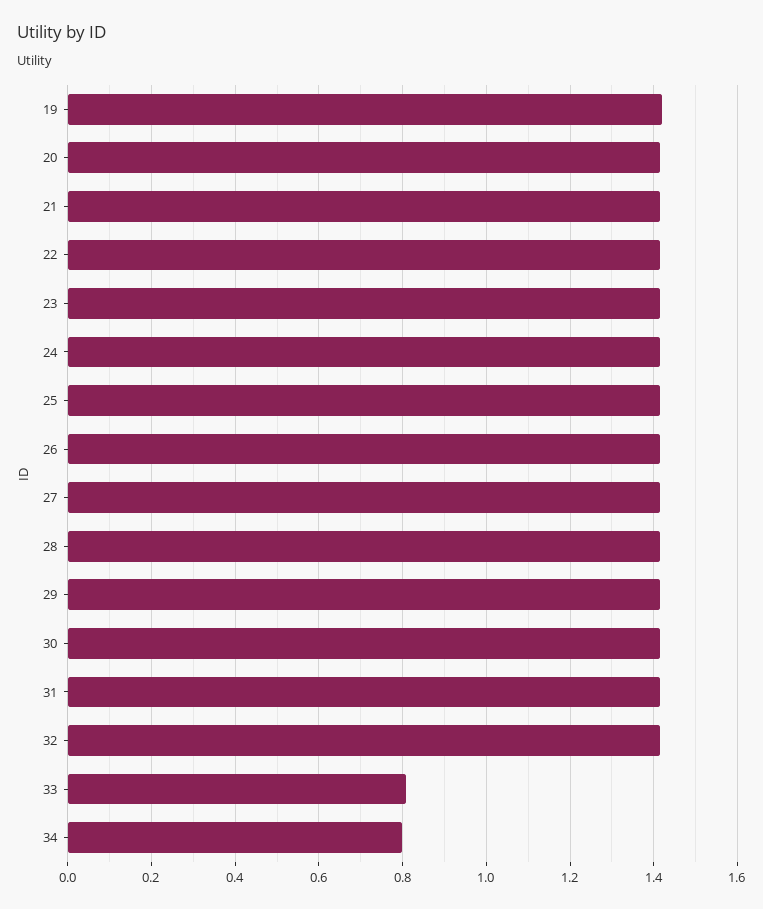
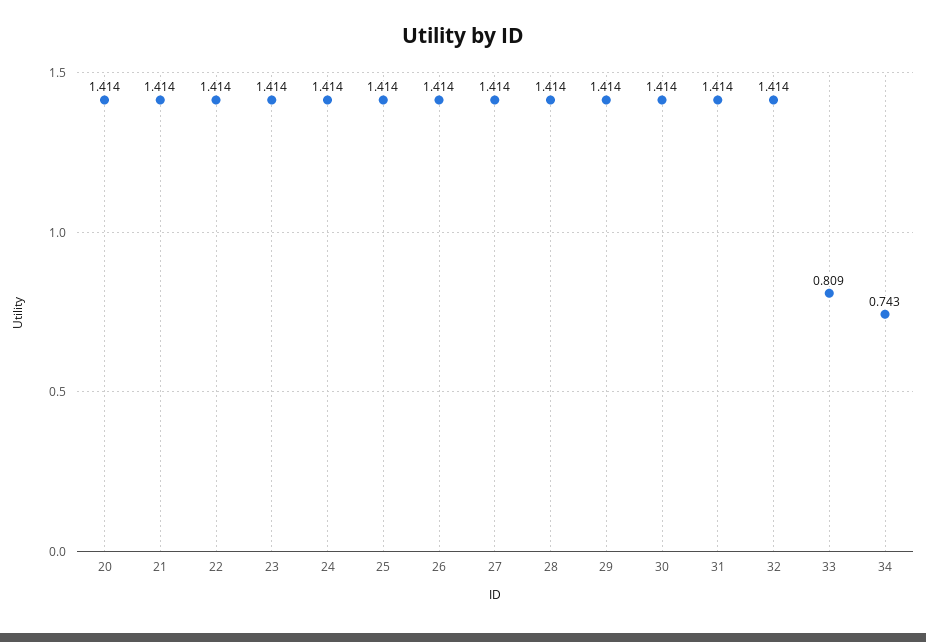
19: 1.42 -> none
34: 0.8 -> 0.743

